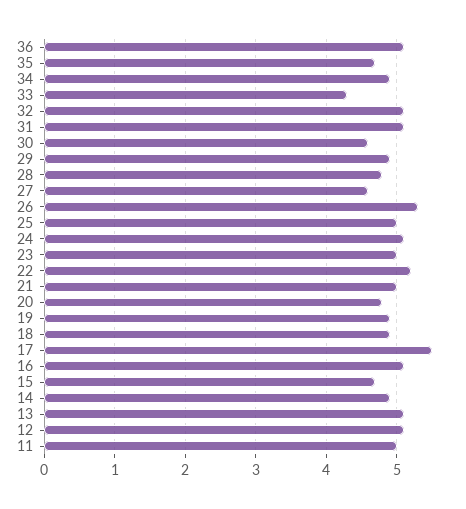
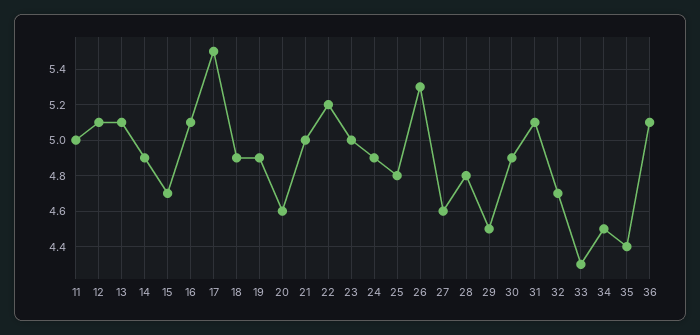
35: 4.7 -> 4.4
34: 4.9 -> 4.5
32: 5.1 -> 4.7
30: 4.6 -> 4.9
29: 4.9 -> 4.5
25: 5 -> 4.8
24: 5.1 -> 4.9
20: 4.8 -> 4.6

